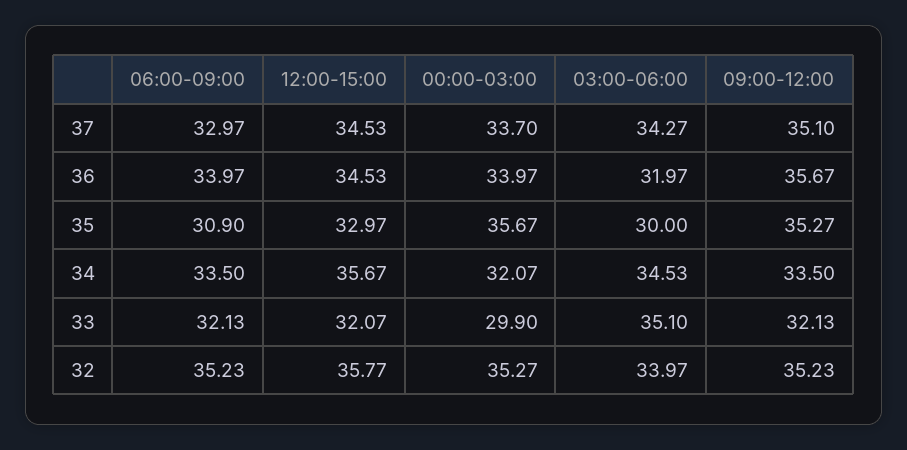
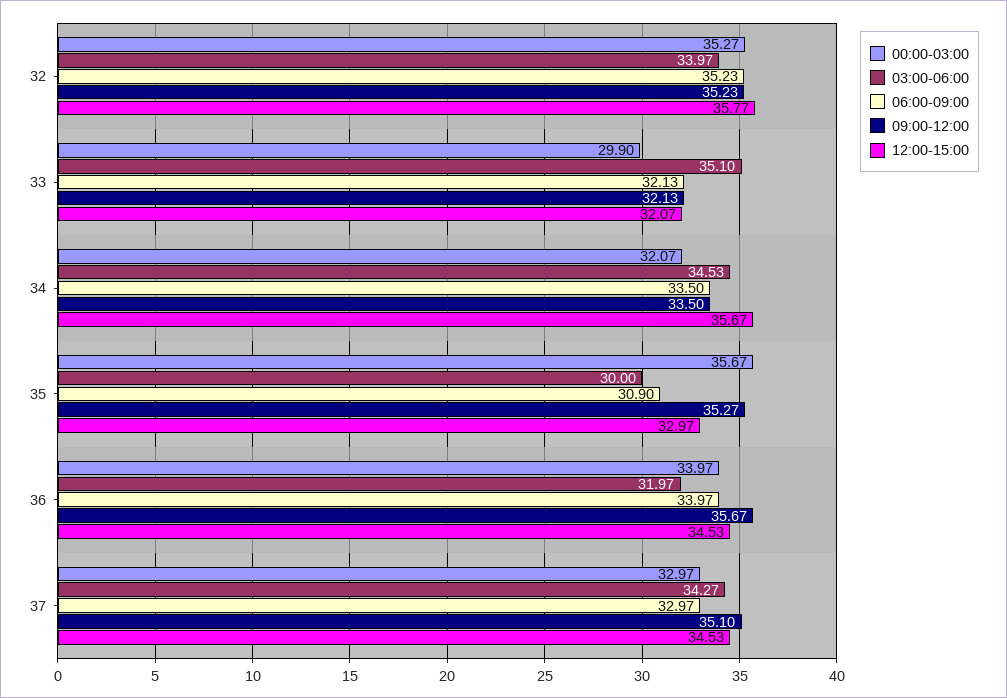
00:00-03:00, 37: 33.7 -> 32.97

